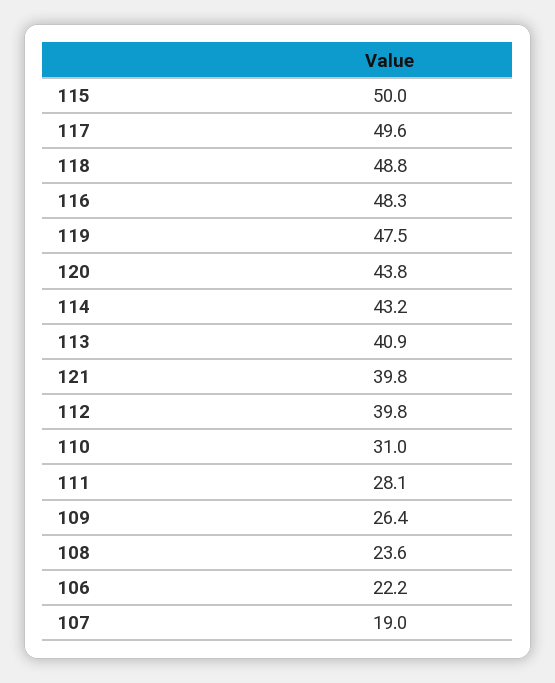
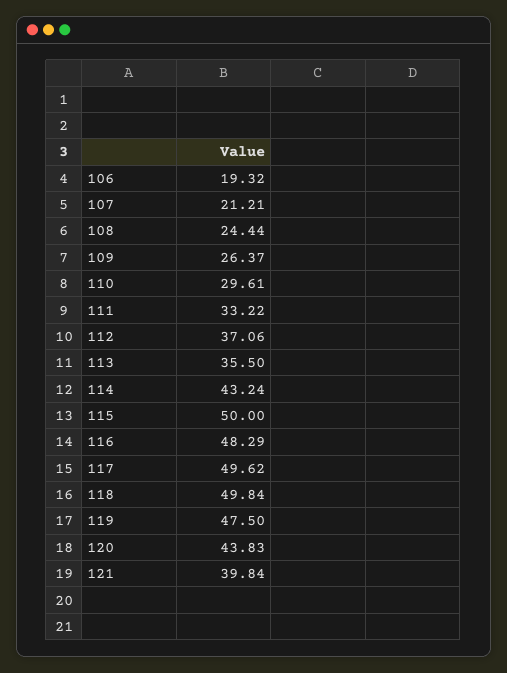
118: 48.8 -> 49.84
113: 40.9 -> 35.5
112: 39.8 -> 37.06
110: 31 -> 29.61
111: 28.1 -> 33.22
108: 23.6 -> 24.44
106: 22.2 -> 19.32
107: 19 -> 21.21

